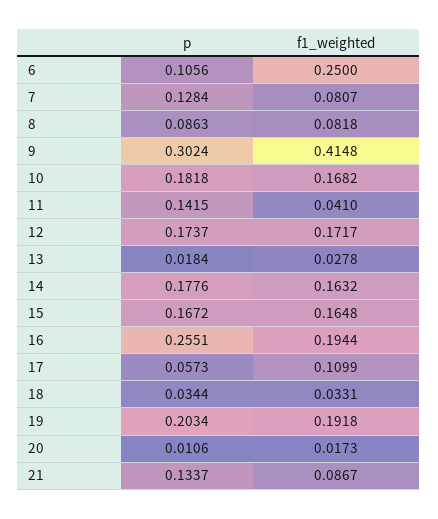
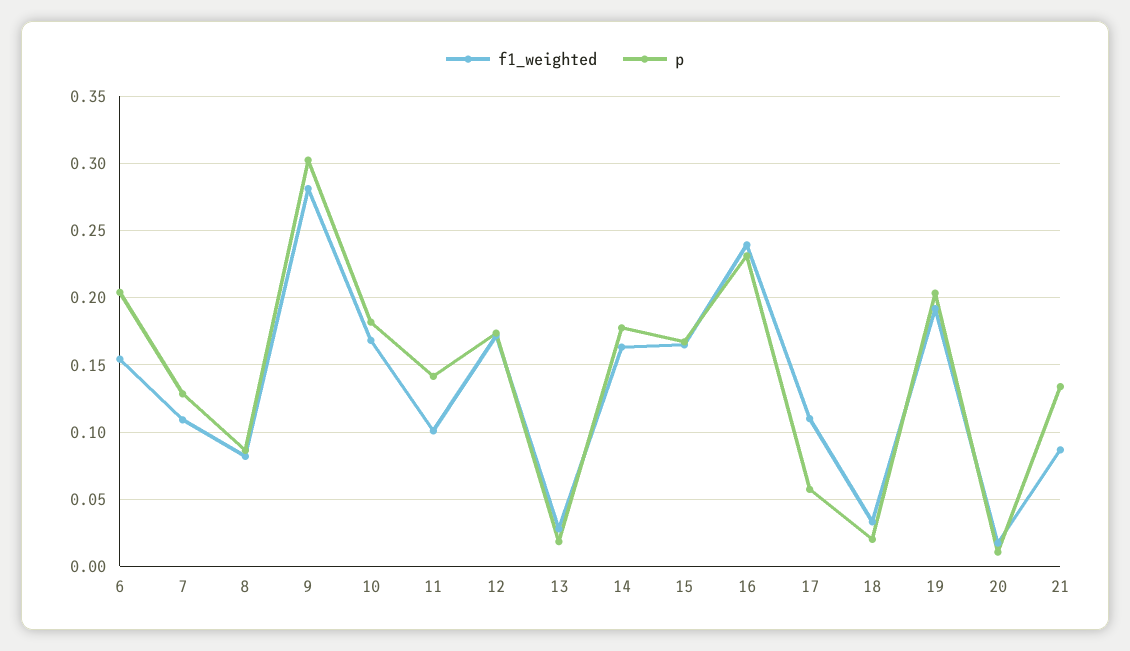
p, 6: 0.1056 -> 0.205
f1_weighted, 6: 0.25 -> 0.155
f1_weighted, 7: 0.0807 -> 0.11
f1_weighted, 9: 0.4148 -> 0.28
f1_weighted, 11: 0.041 -> 0.1
p, 16: 0.2551 -> 0.23
f1_weighted, 16: 0.1944 -> 0.24
p, 18: 0.0344 -> 0.02

